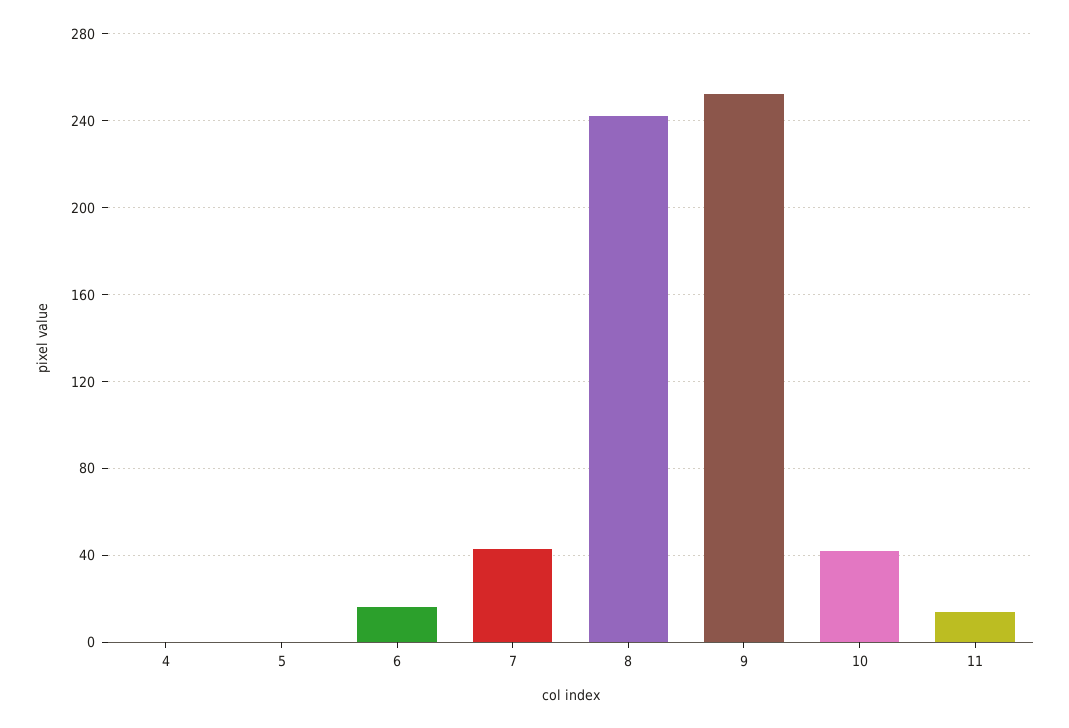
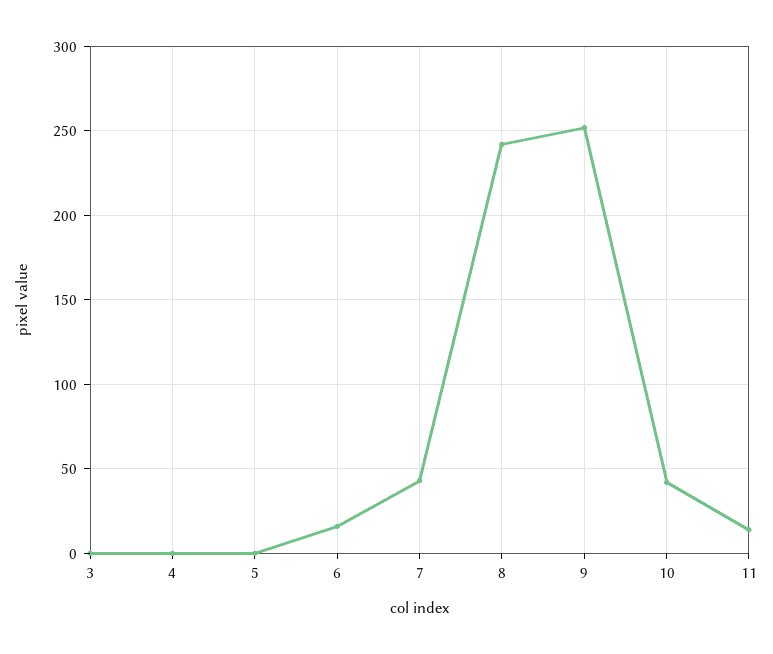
3: none -> 0

